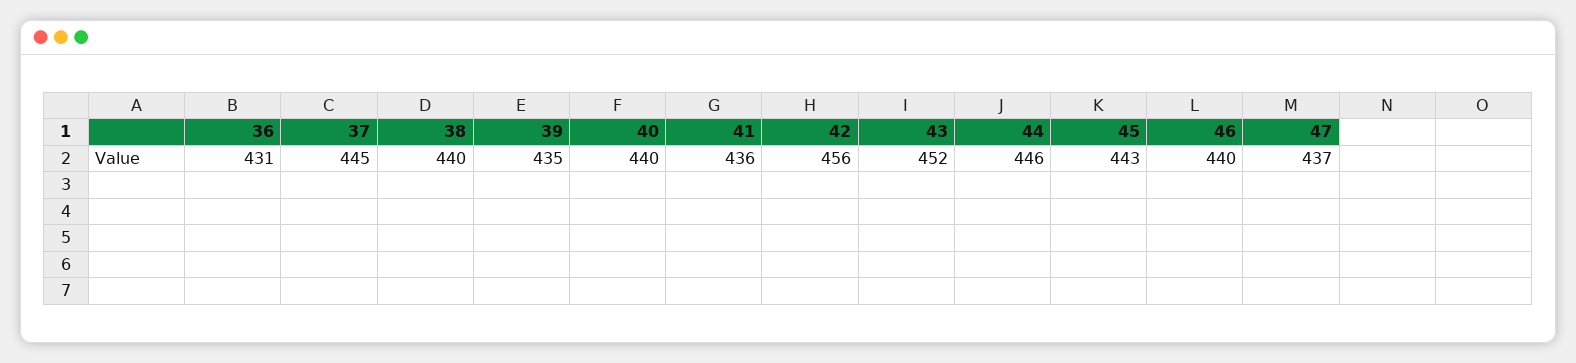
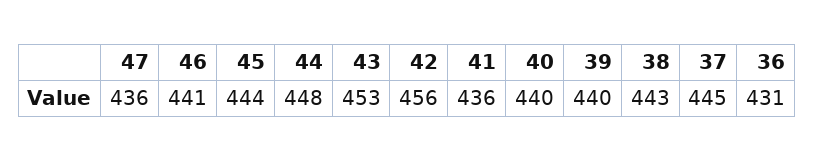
38: 440 -> 443
39: 435 -> 440
43: 452 -> 453
44: 446 -> 448
45: 443 -> 444
46: 440 -> 441
47: 437 -> 436

